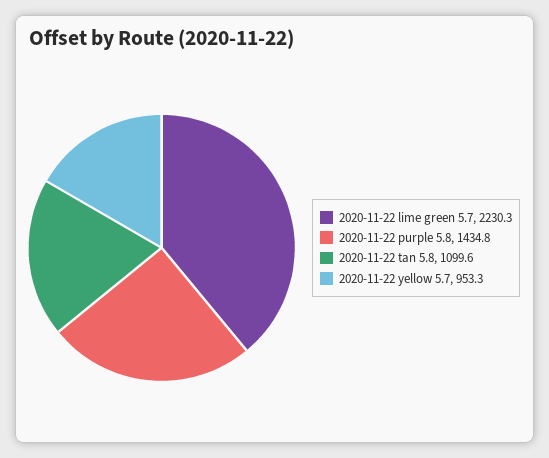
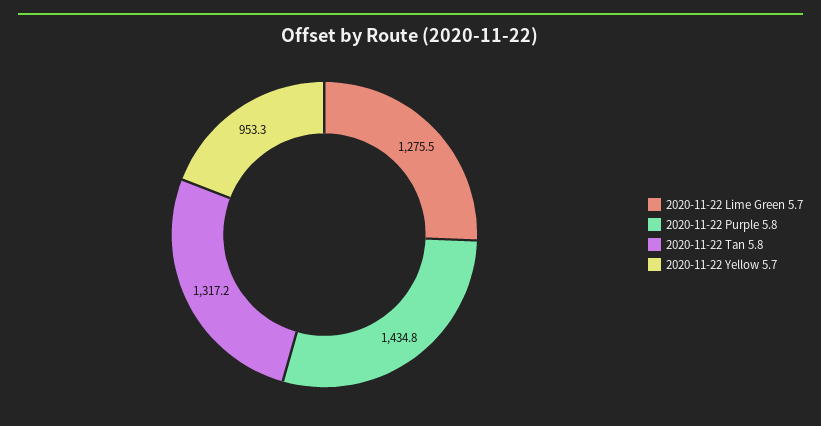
2020-11-22 lime green 5.7: 2230.3 -> 1275.5
2020-11-22 tan 5.8: 1099.6 -> 1317.2

